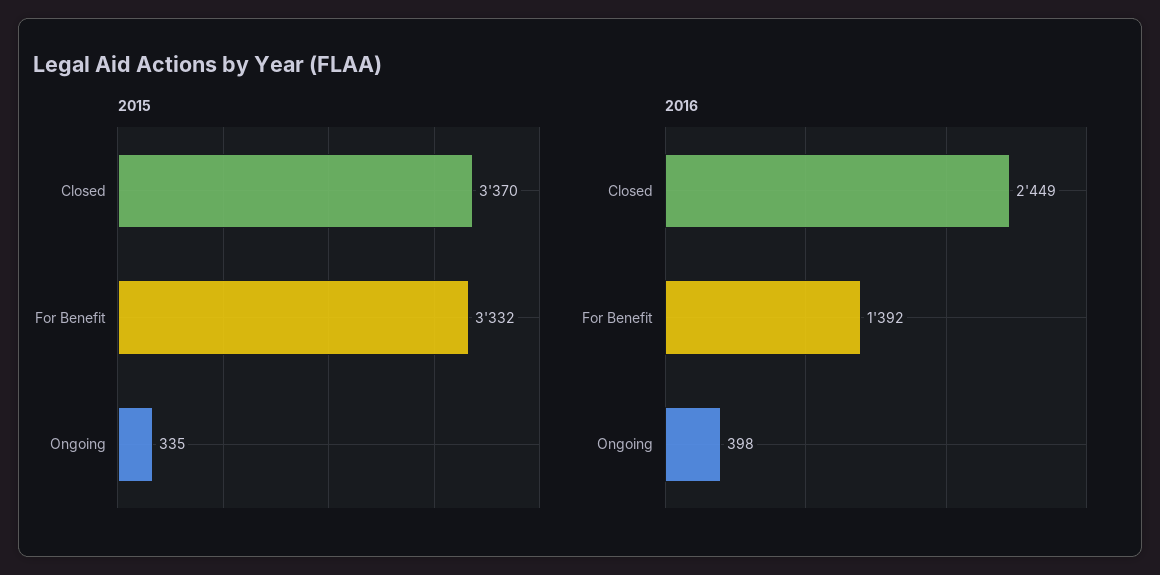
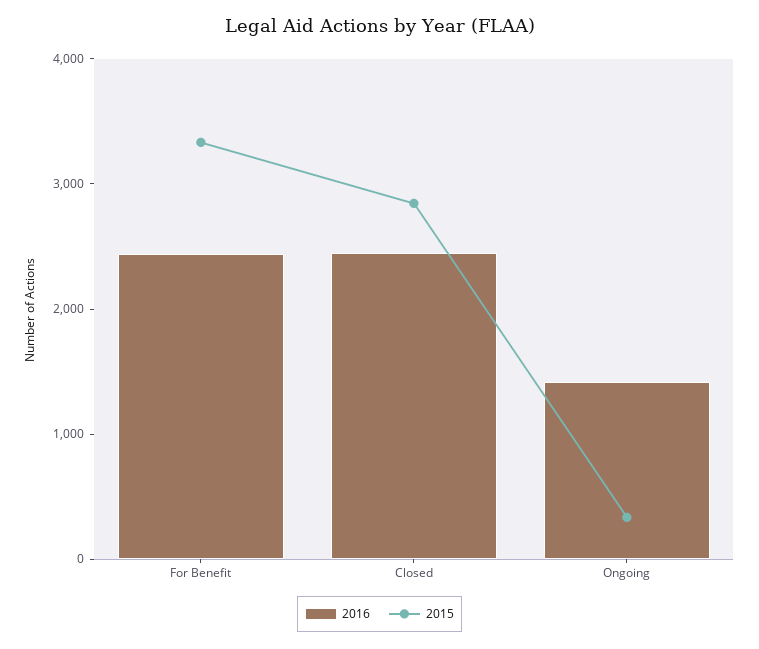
2015, Closed: 3370 -> 2800
2016, For Benefit: 1392 -> 2400
2016, Ongoing: 398 -> 1400

